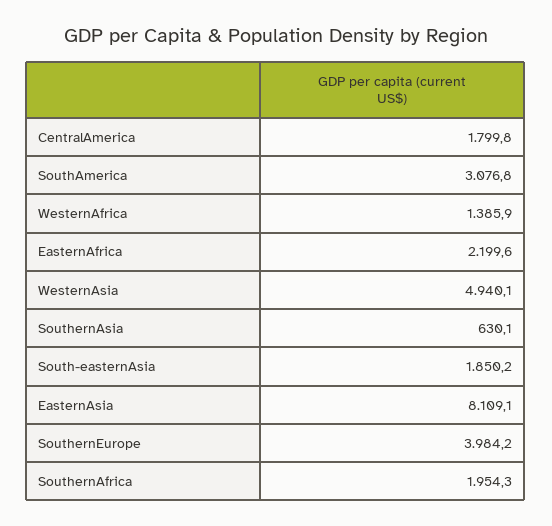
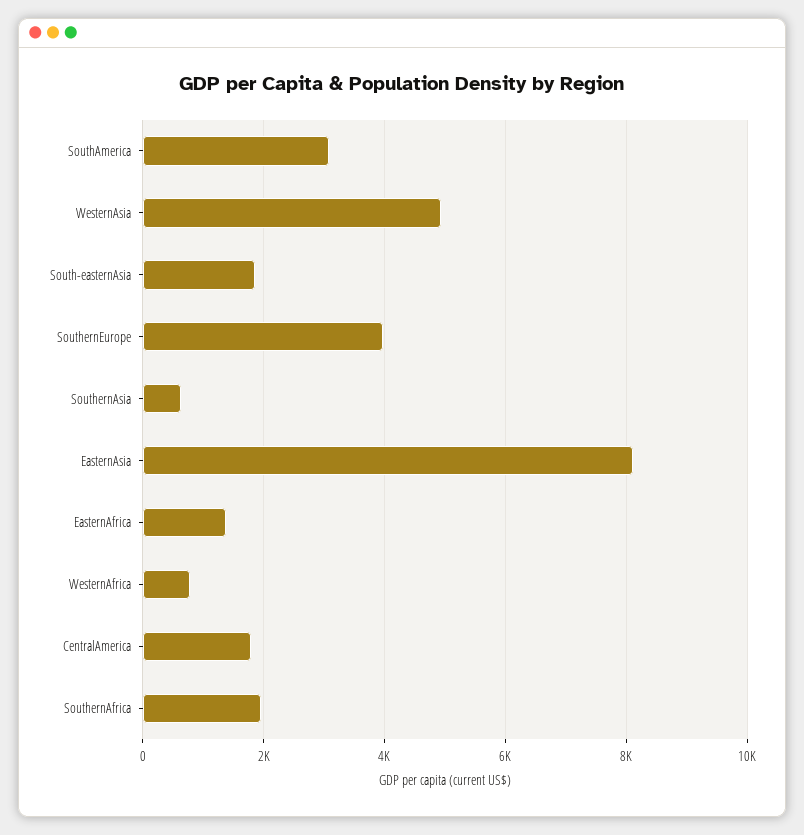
WesternAfrica: 1385.9 -> 800
EasternAfrica: 2199.6 -> 1400

